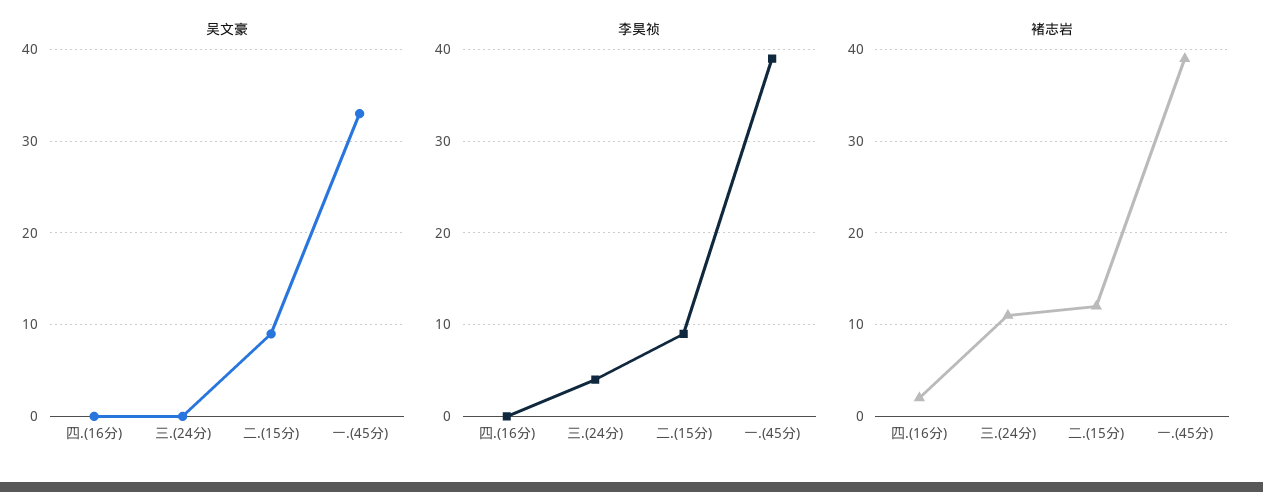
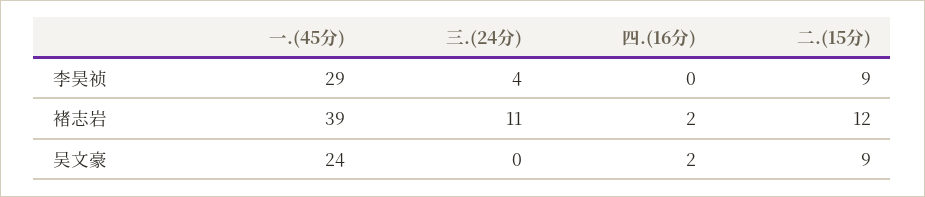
吴文豪, 四.(16分): 0 -> 2
吴文豪, 一.(45分): 33 -> 24
李昊祯, 一.(45分): 39 -> 29

